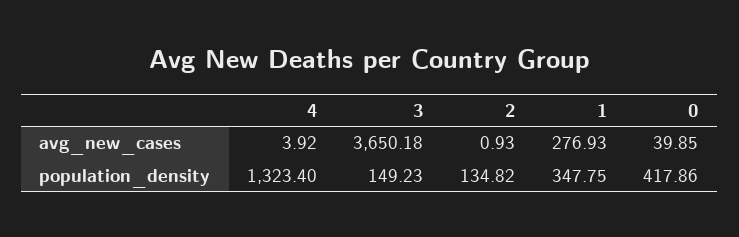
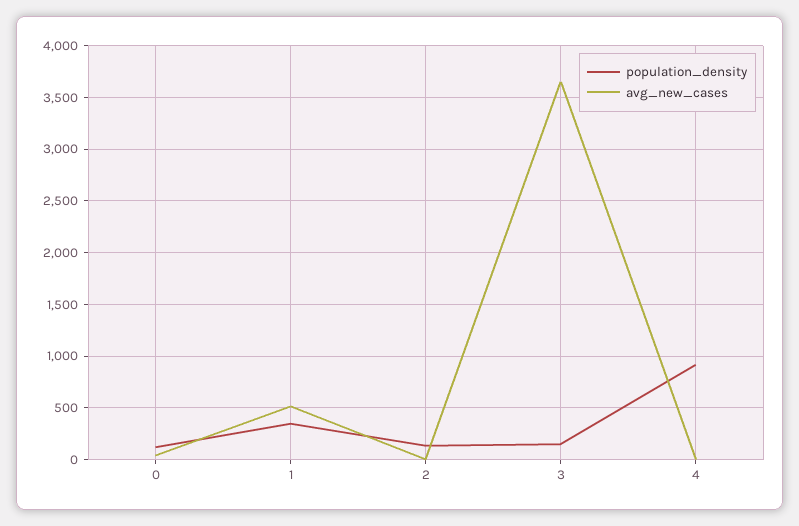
avg_new_cases, 1: 276.93 -> 500
population_density, 4: 1323.4 -> 900
population_density, 0: 417.86 -> 100

